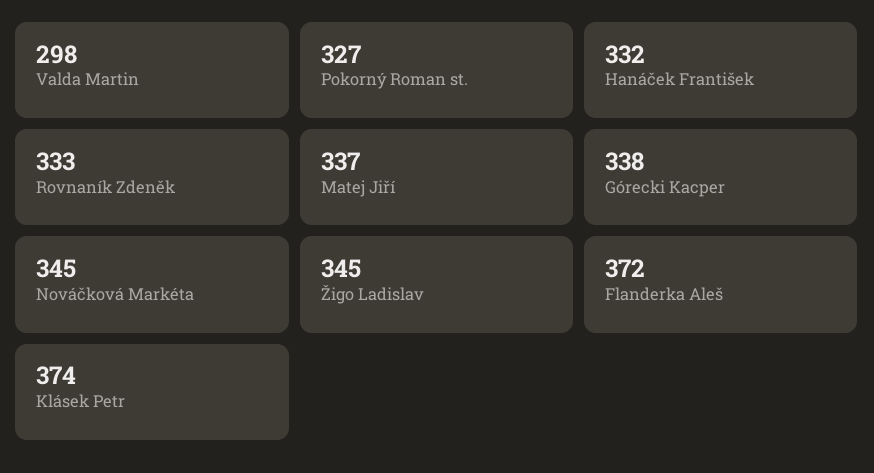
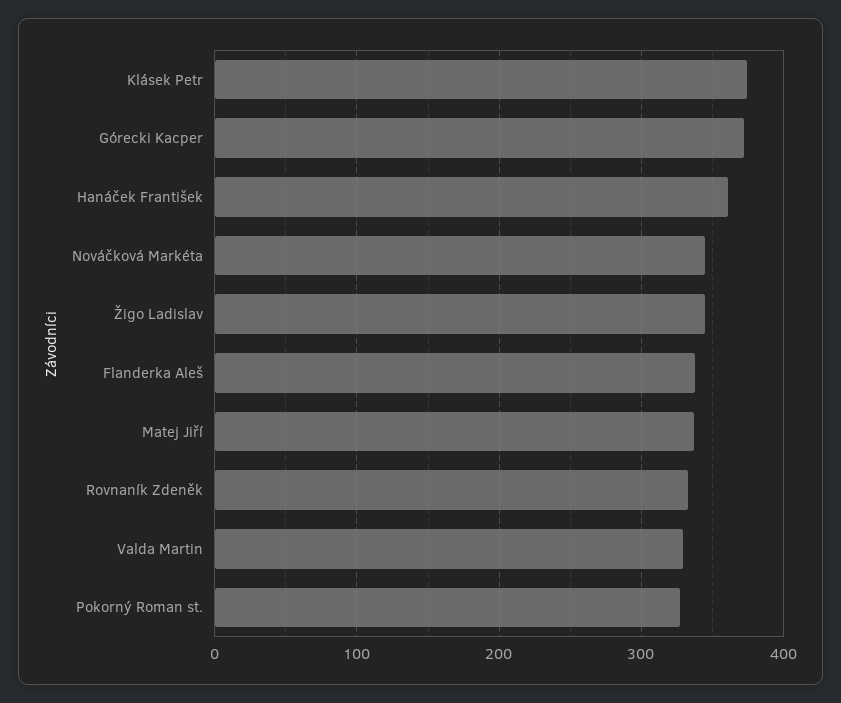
Valda Martin: 298 -> 330
Hanáček František: 332 -> 360
Górecki Kacper: 338 -> 370
Flanderka Aleš: 372 -> 340

